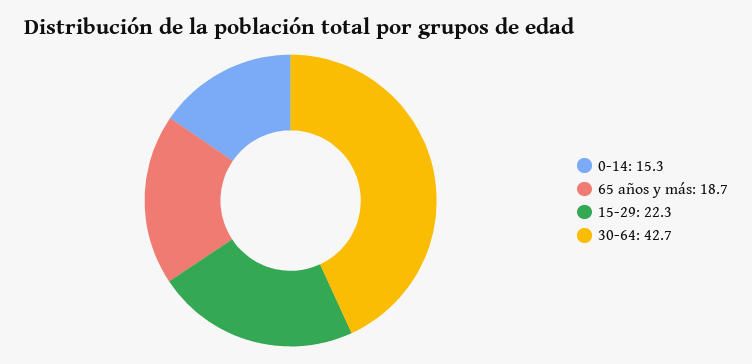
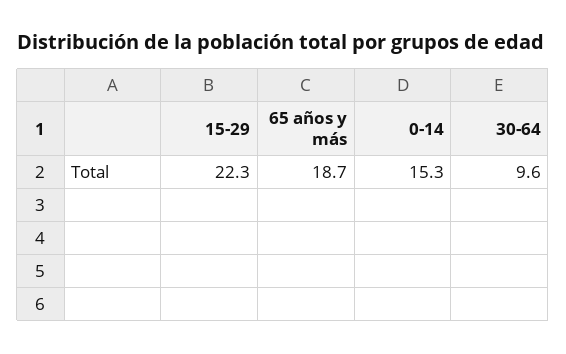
30-64: 42.7 -> 9.6

